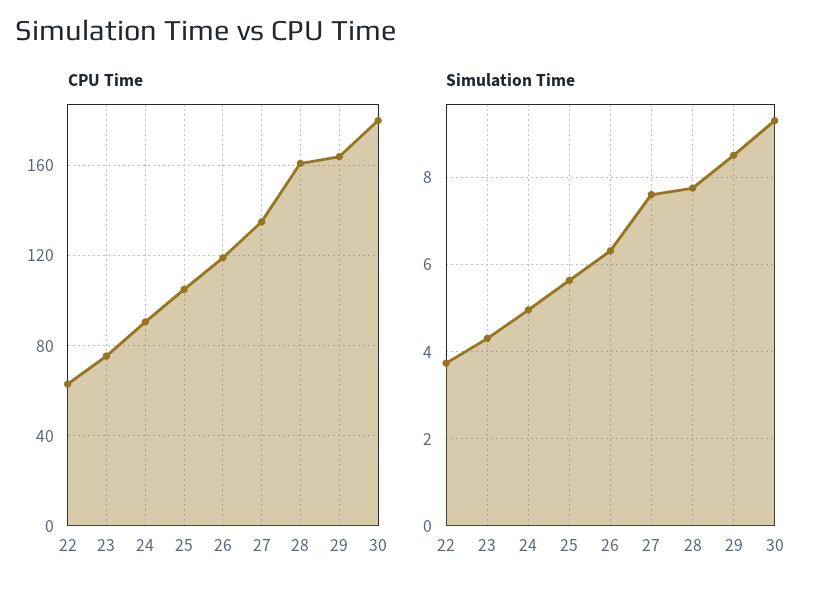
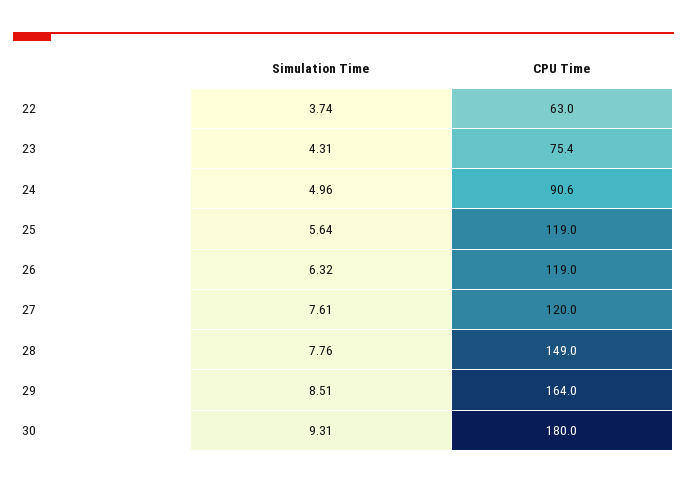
CPU Time, 25: 105 -> 119
CPU Time, 27: 135 -> 120
CPU Time, 28: 160 -> 149

